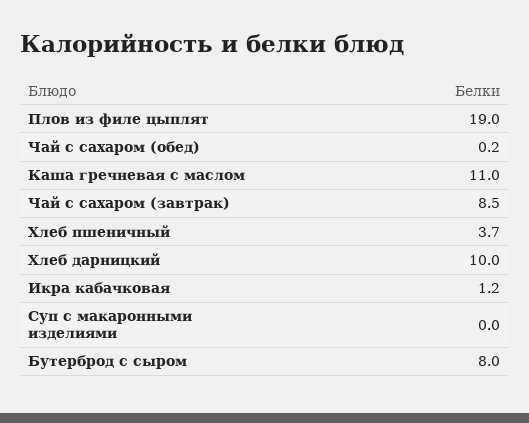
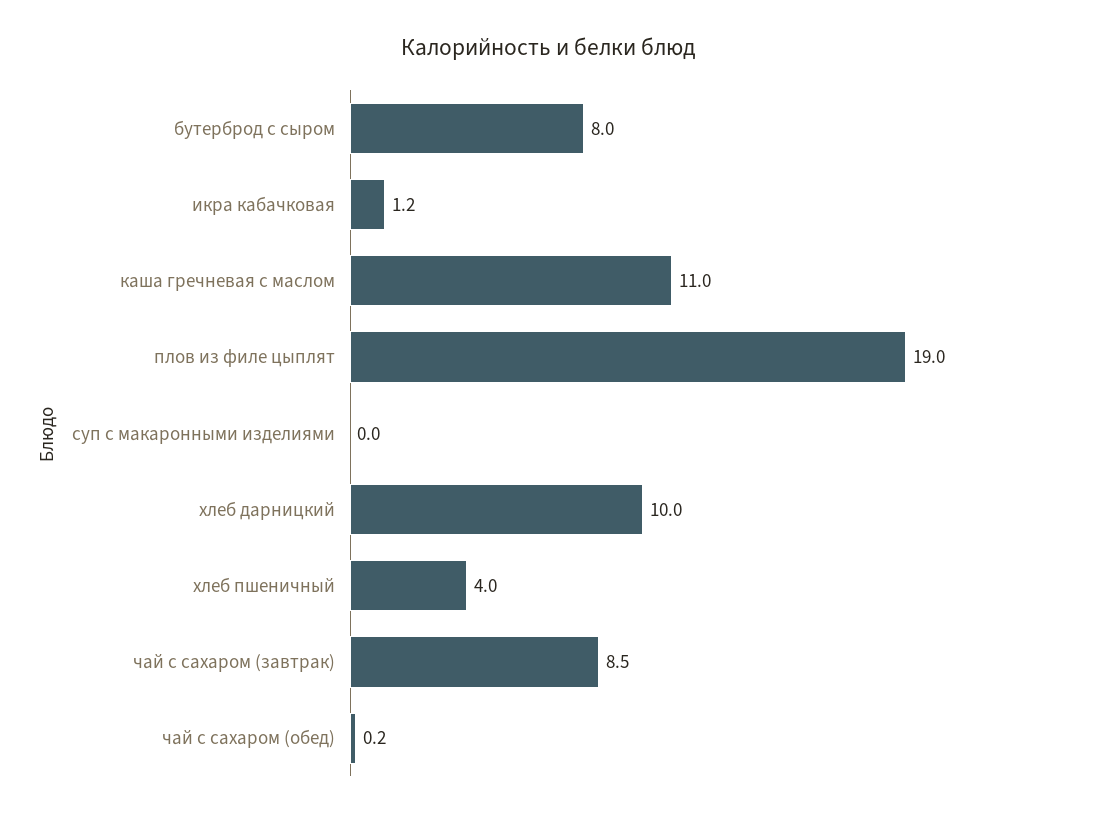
Хлеб пшеничный: 3.7 -> 4

